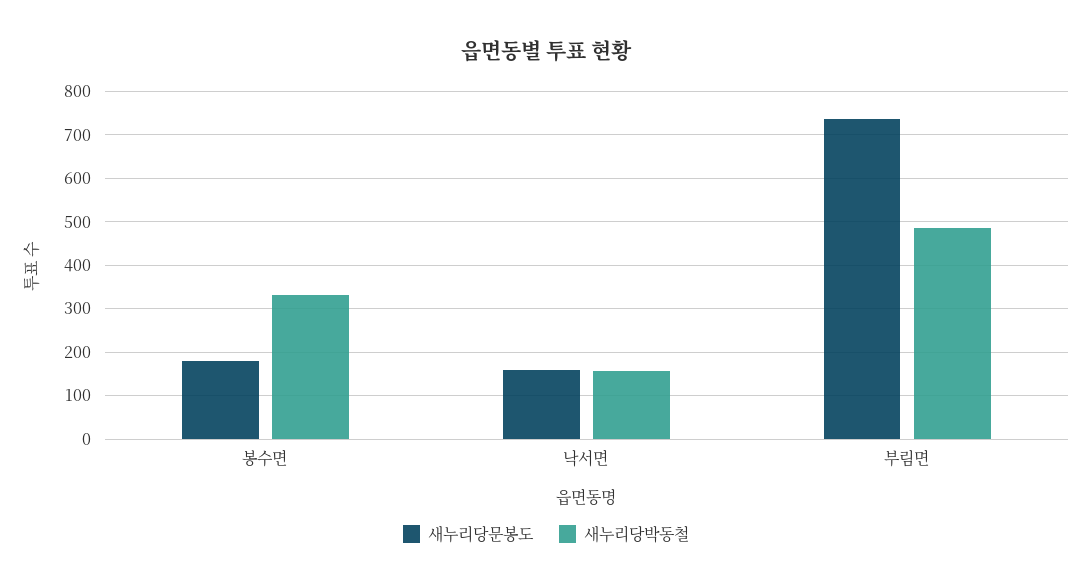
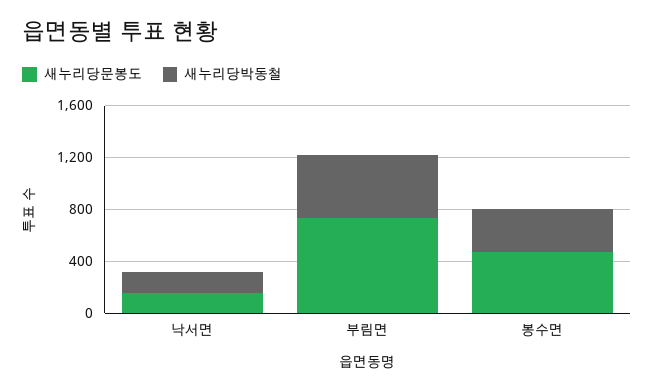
새누리당문봉도, 봉수면: 180 -> 500

